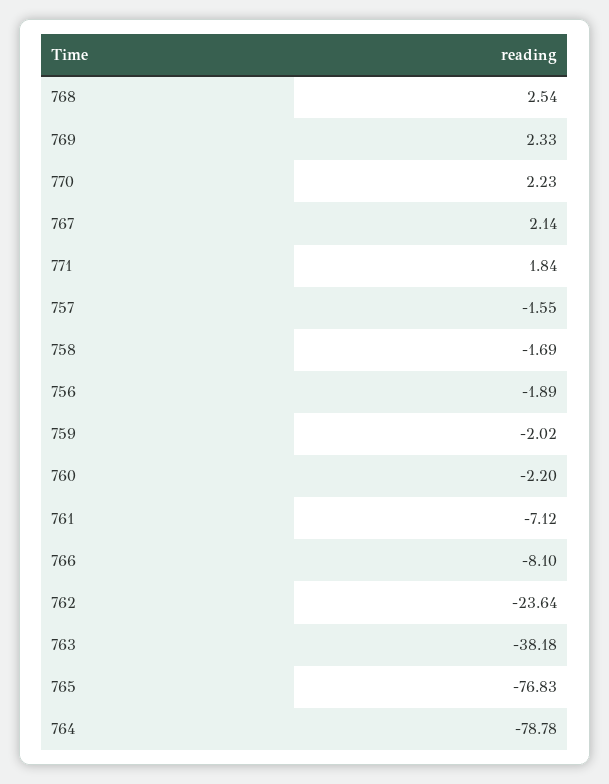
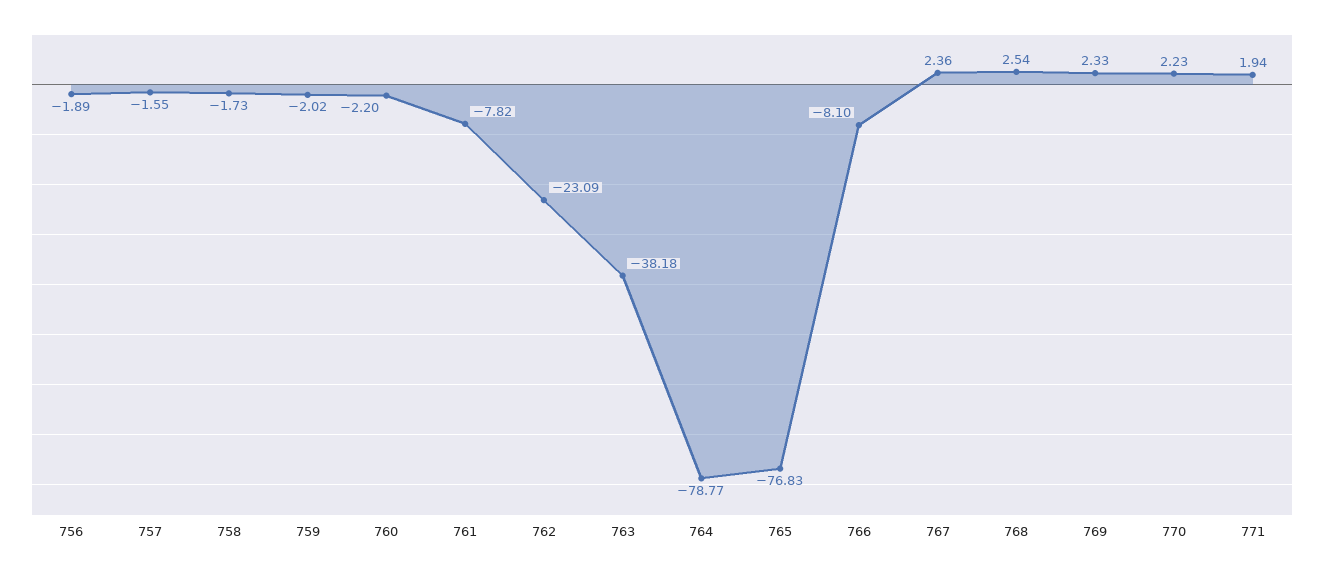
767: 2.14 -> 2.36
771: 1.84 -> 1.94
758: -1.69 -> -1.73
761: -7.12 -> -7.82
762: -23.64 -> -23.09
764: -78.78 -> -78.77

